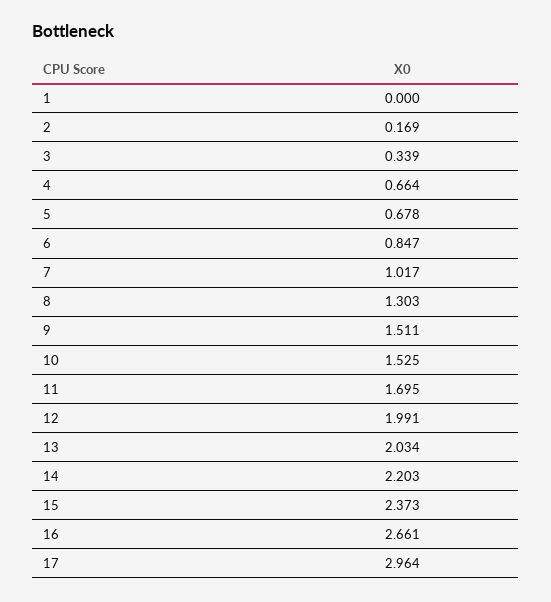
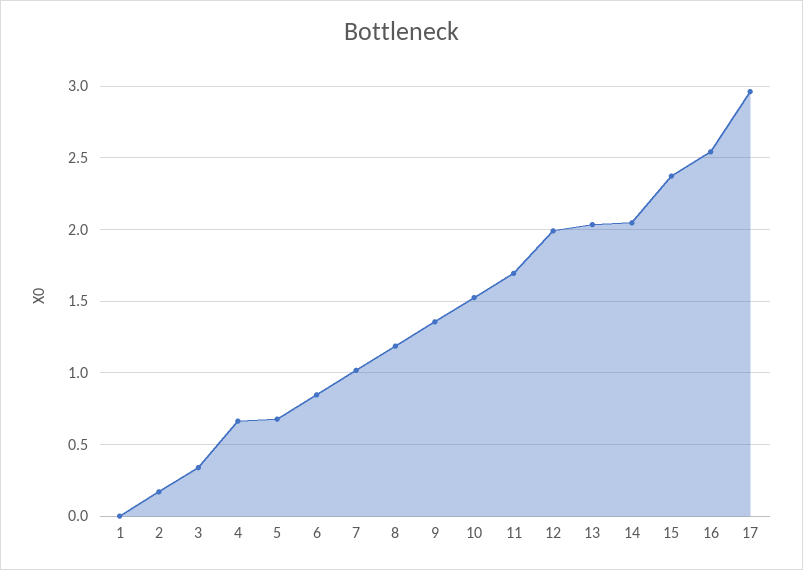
8: 1.303 -> 1.2
9: 1.511 -> 1.35
14: 2.203 -> 2.05
16: 2.661 -> 2.55

